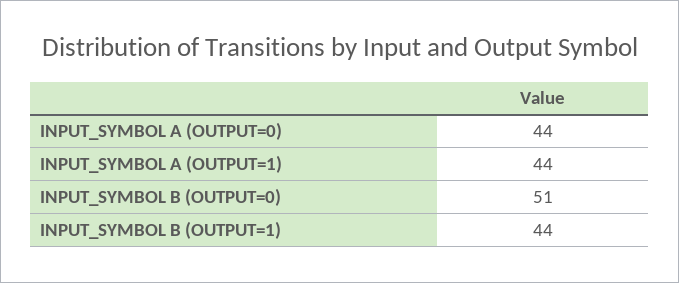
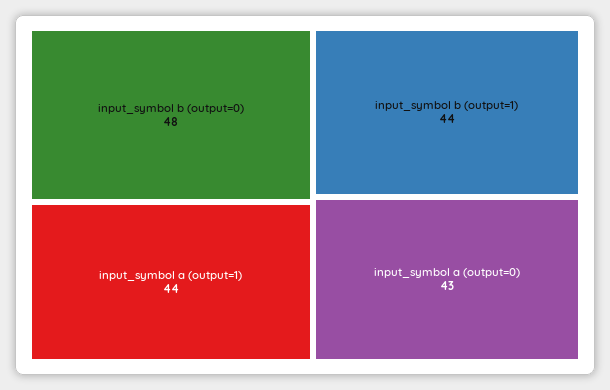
INPUT_SYMBOL A (OUTPUT=0): 44 -> 43
INPUT_SYMBOL B (OUTPUT=0): 51 -> 48

